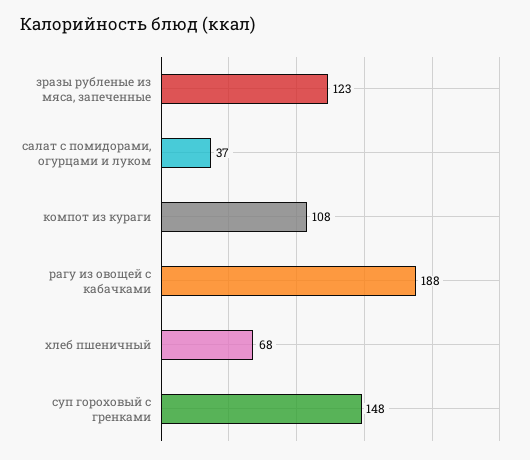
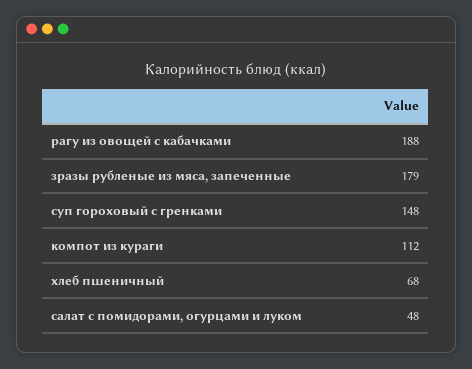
зразы рубленые из мяса, запеченные: 123 -> 179
салат с помидорами, огурцами и луком: 37 -> 48
компот из кураги: 108 -> 112

